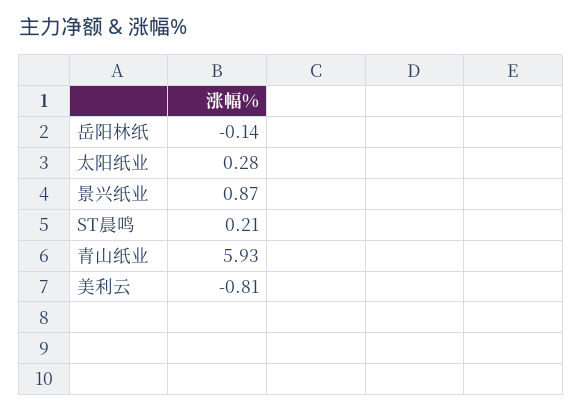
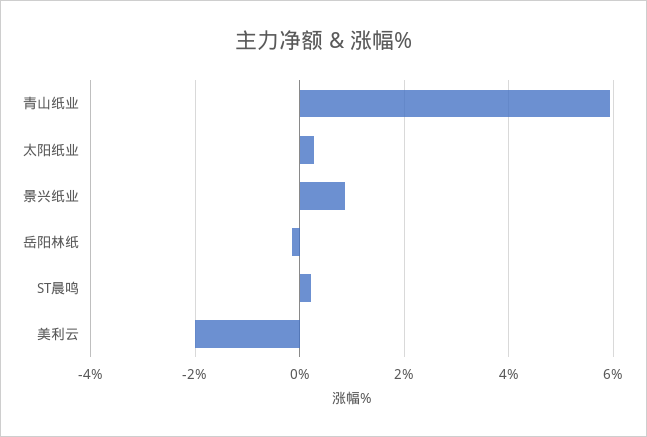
美利云: -0.81 -> -2

